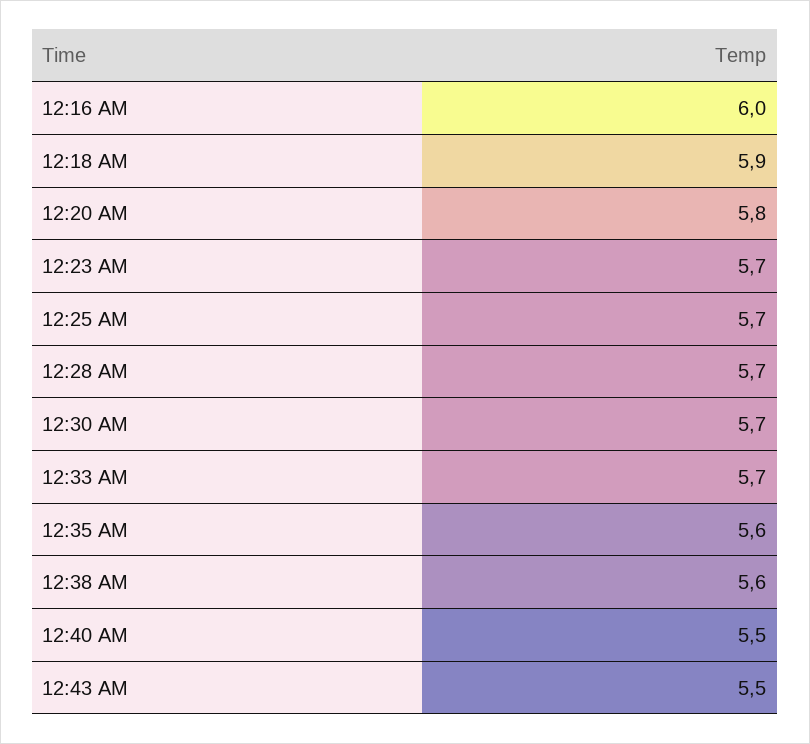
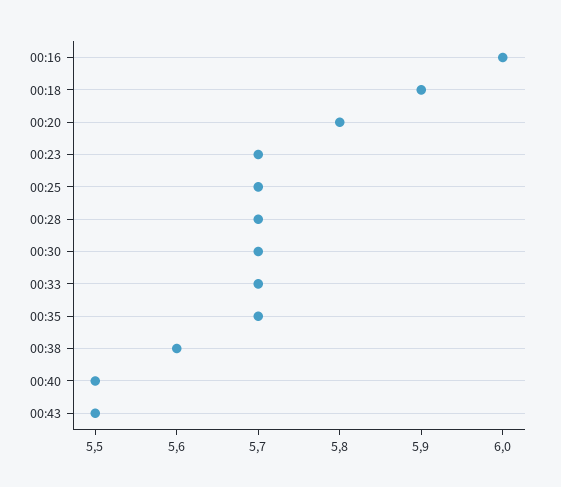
12:35 AM: 5.6 -> 5.7

